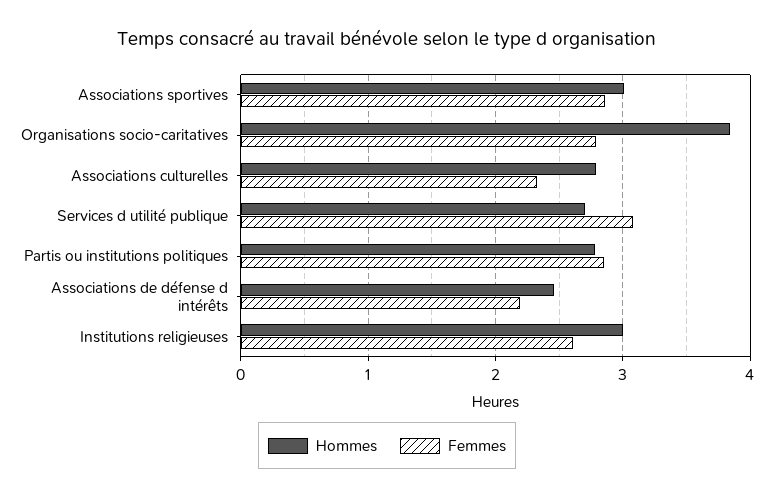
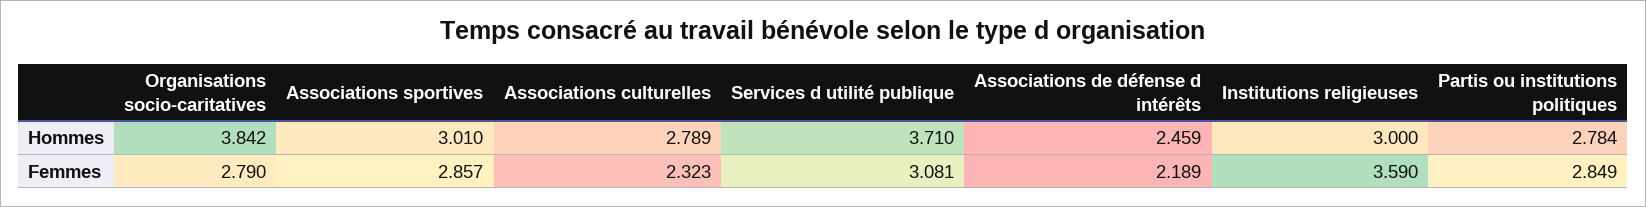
Hommes, Services d utilité publique: 2.7 -> 3.71
Femmes, Institutions religieuses: 2.6 -> 3.59

